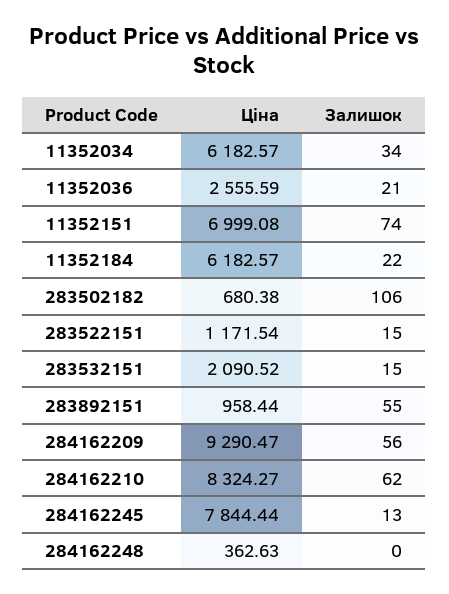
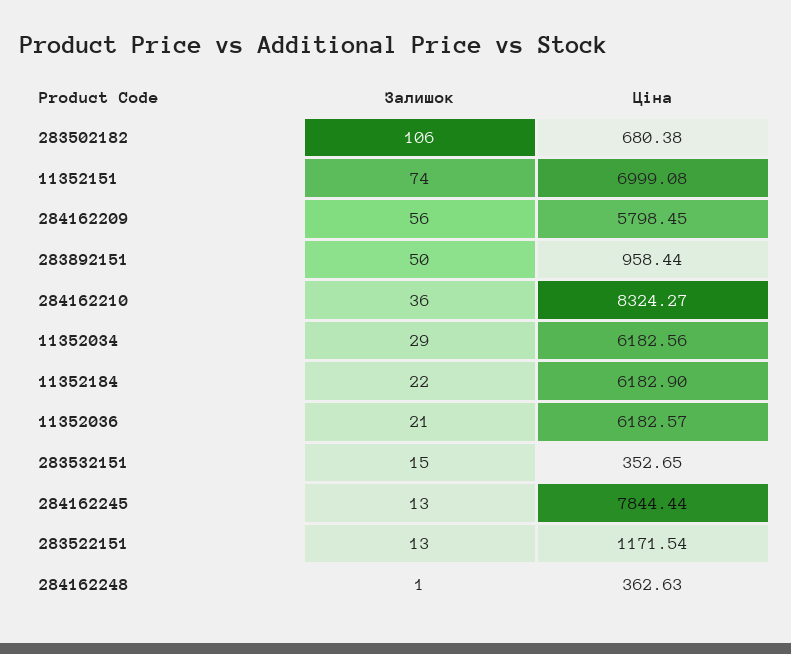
Ціна, 11352034: 6182.57 -> 6182.56
Залишок, 11352034: 34 -> 29
Ціна, 11352036: 2555.59 -> 6182.57
Ціна, 11352184: 6182.57 -> 6182.9
Залишок, 283522151: 15 -> 13
Ціна, 283532151: 2090.52 -> 352.65
Залишок, 283892151: 55 -> 50
Ціна, 284162209: 9290.47 -> 5798.45
Залишок, 284162210: 62 -> 36
Залишок, 284162248: 0 -> 1

